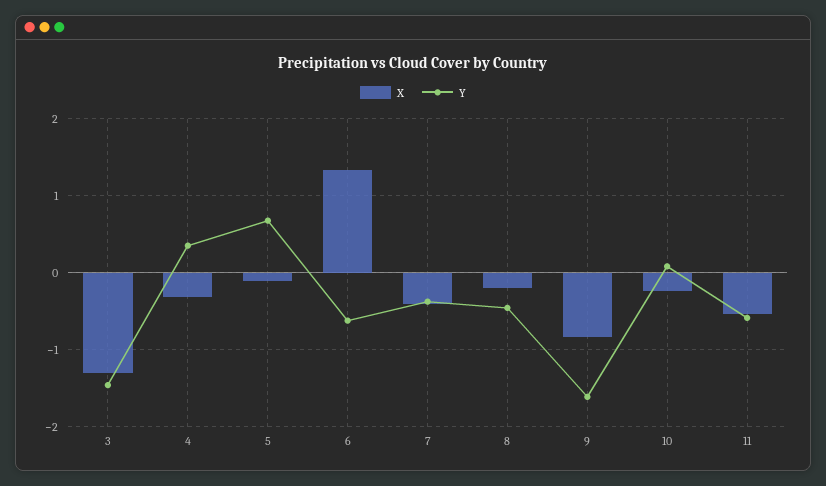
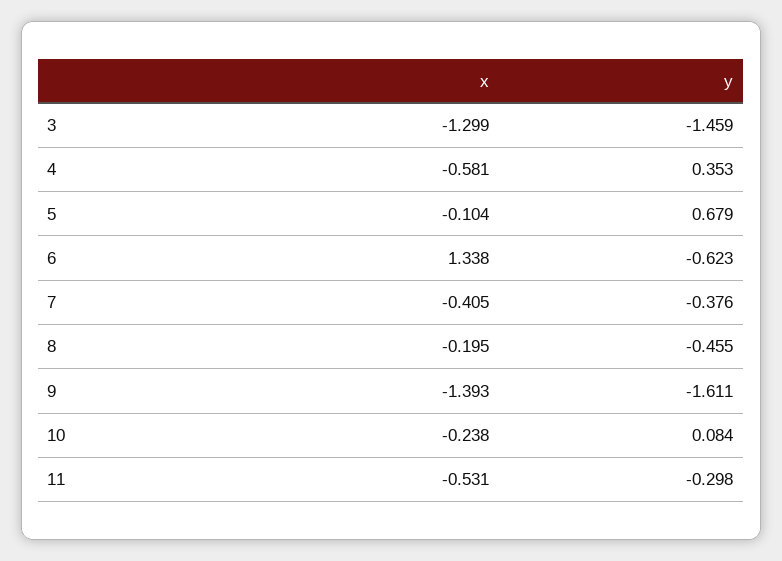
X, 4: -0.3 -> -0.581
X, 9: -0.8 -> -1.393
Y, 11: -0.6 -> -0.298

